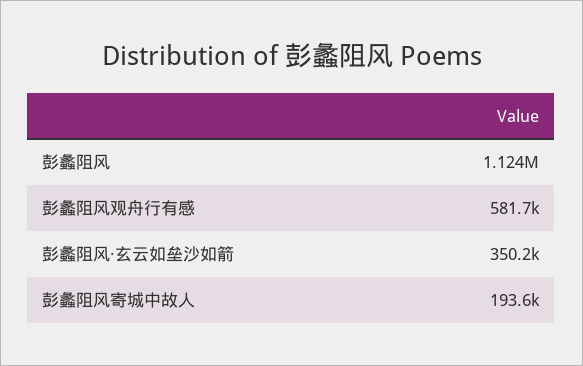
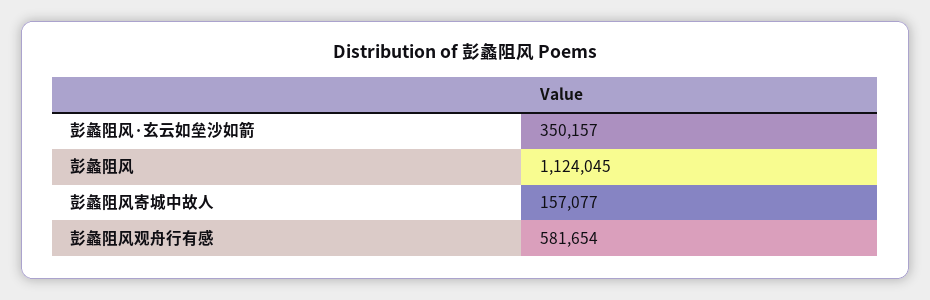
彭蠡阻风寄城中故人: 193600 -> 157077

